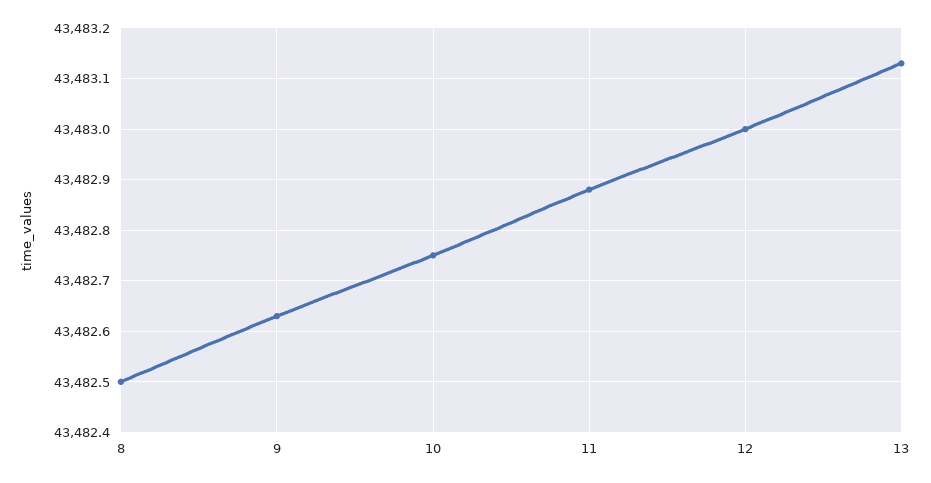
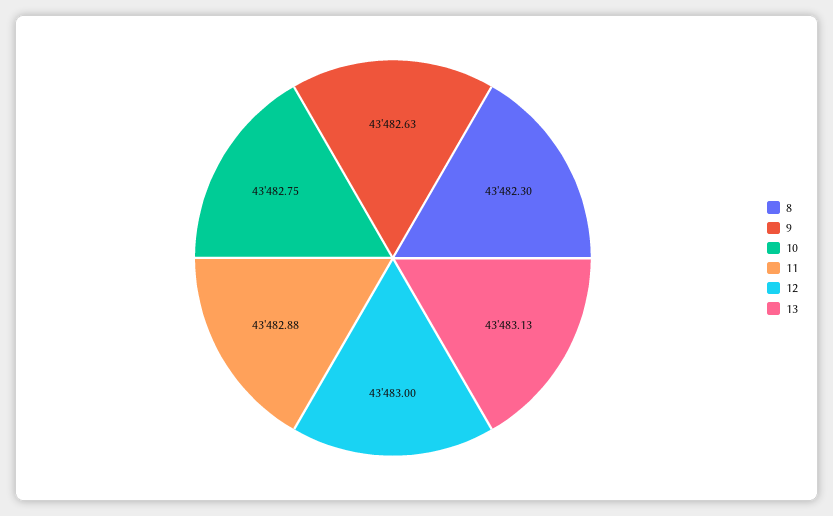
8: 43482.5 -> 43482.3

